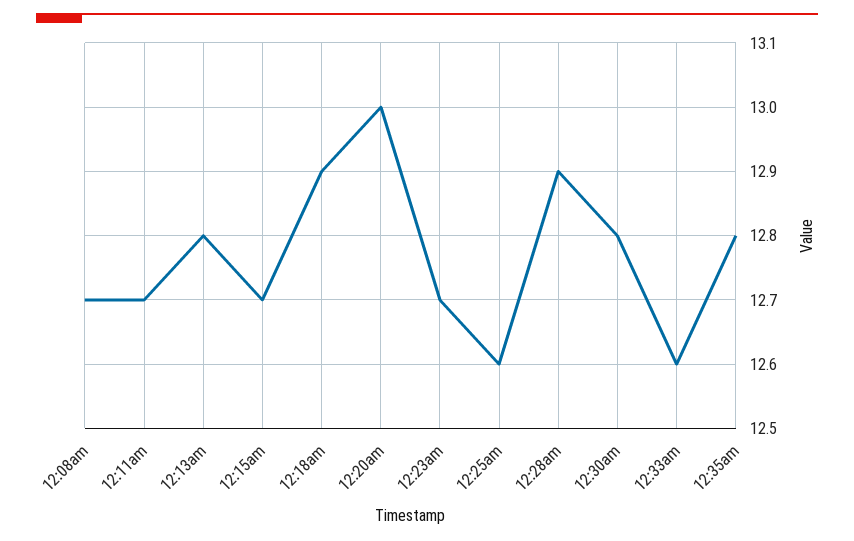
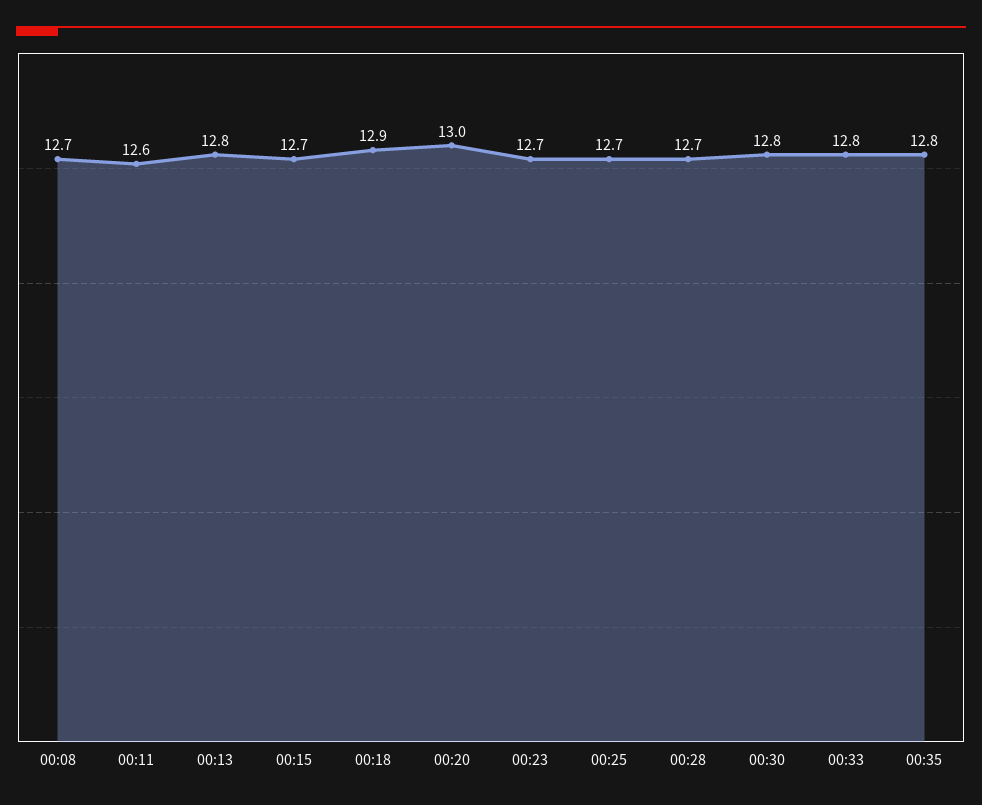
12:11am: 12.7 -> 12.6
12:25am: 12.6 -> 12.7
12:28am: 12.9 -> 12.7
12:33am: 12.6 -> 12.8

